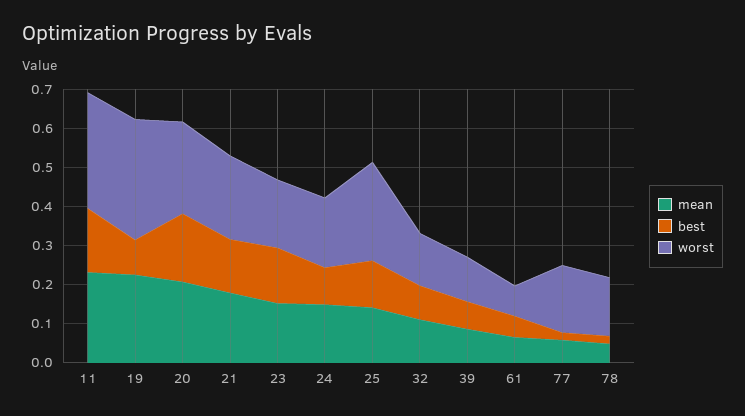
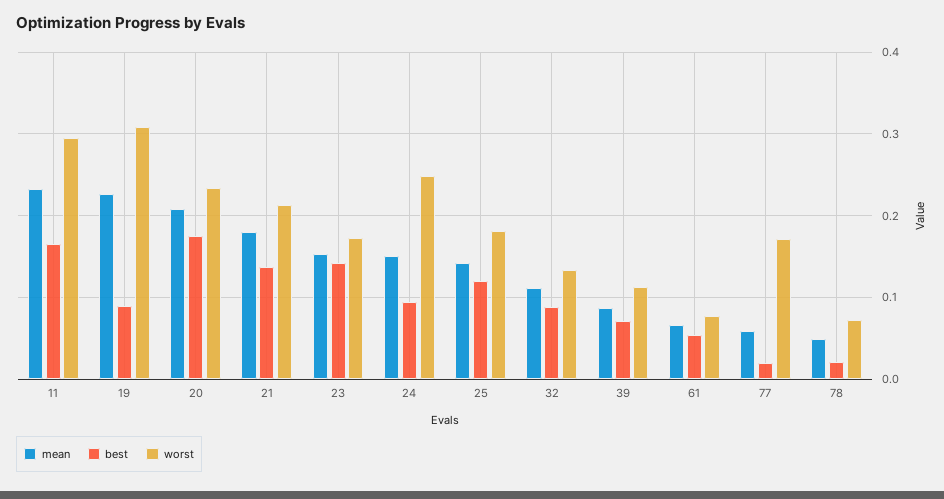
worst, 24: 0.175 -> 0.25
worst, 25: 0.25 -> 0.18
worst, 78: 0.15 -> 0.07

